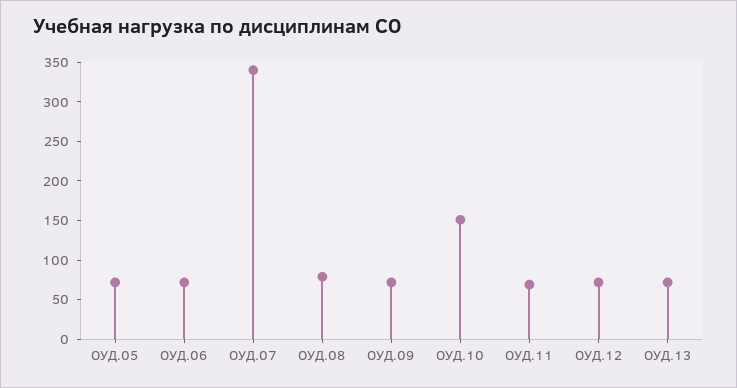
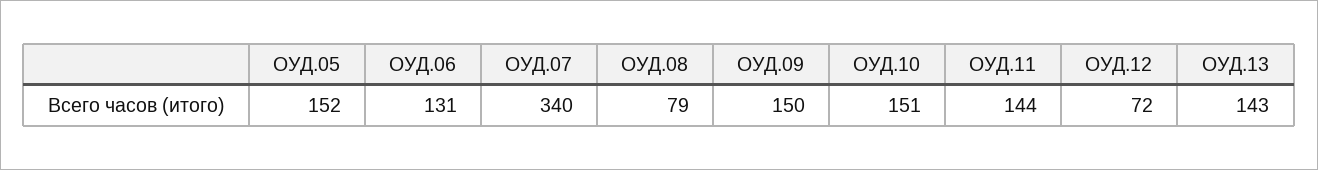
ОУД.05: 75 -> 152
ОУД.06: 75 -> 131
ОУД.09: 75 -> 150
ОУД.11: 75 -> 144
ОУД.13: 75 -> 143

